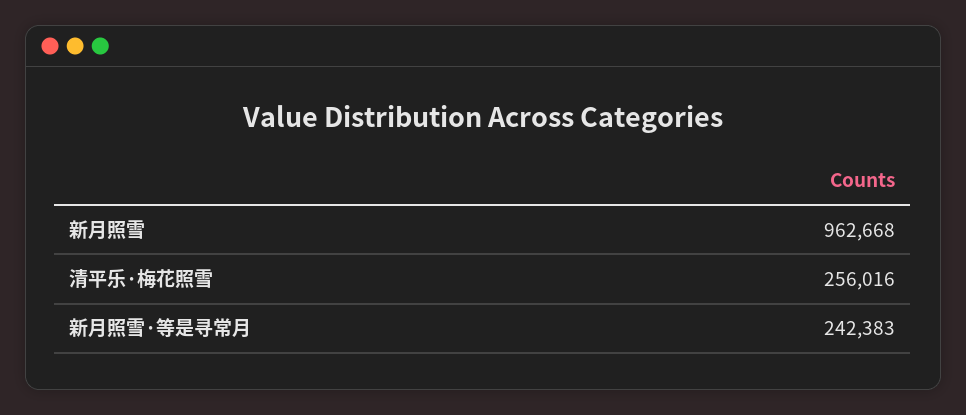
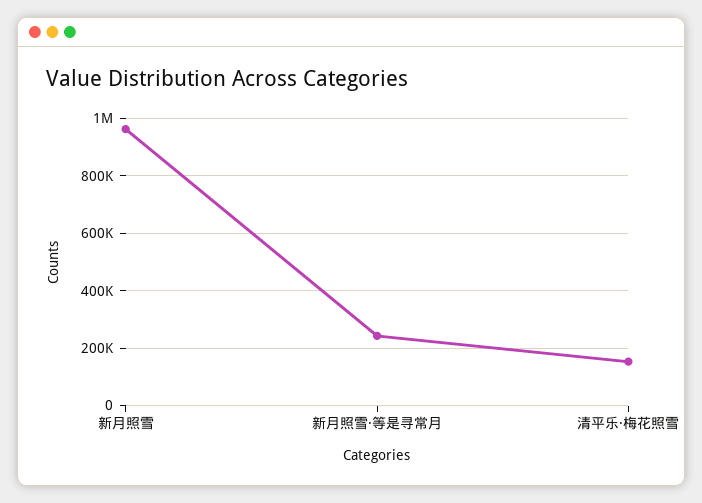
清平乐·梅花照雪: 256016 -> 150000

